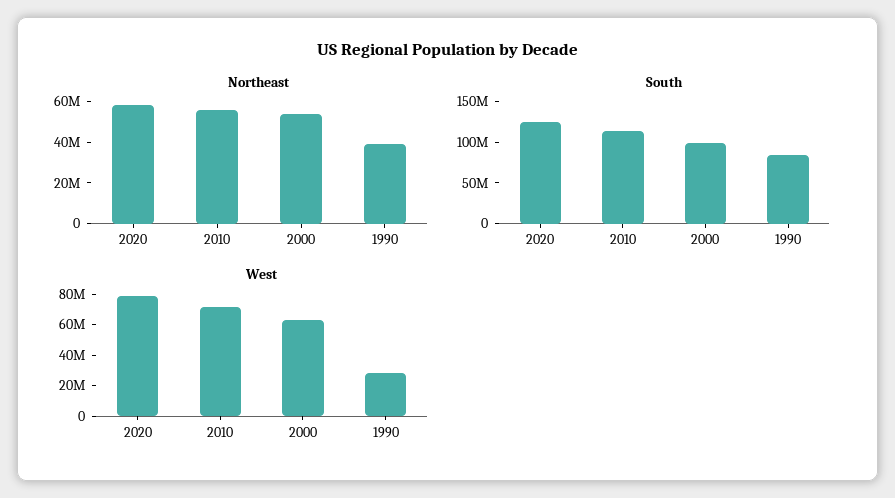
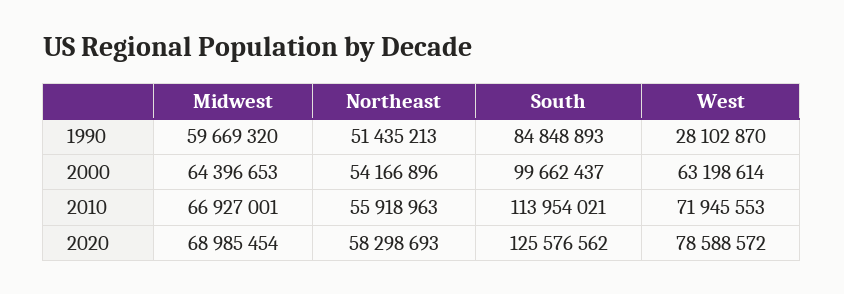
Northeast, 1990: 40000000 -> 51435213
Midwest, 1990: none -> 59669320
Midwest, 2000: none -> 64396653
Midwest, 2010: none -> 66927001
Midwest, 2020: none -> 68985454

